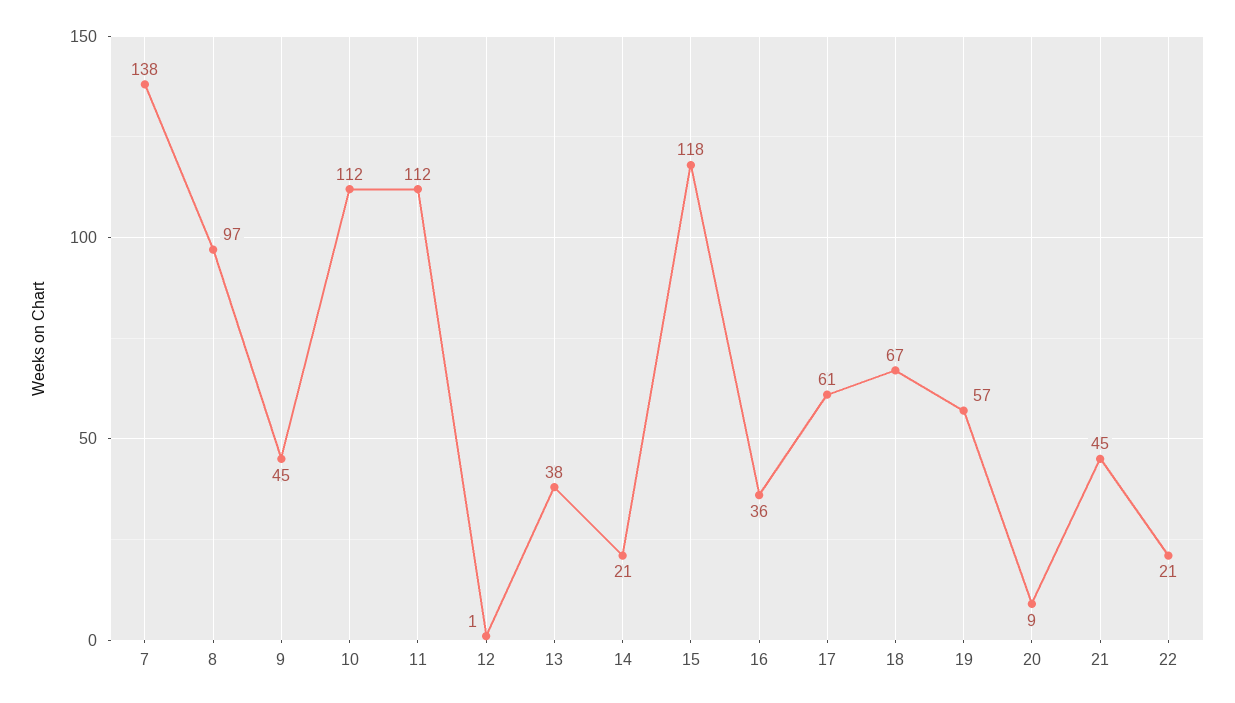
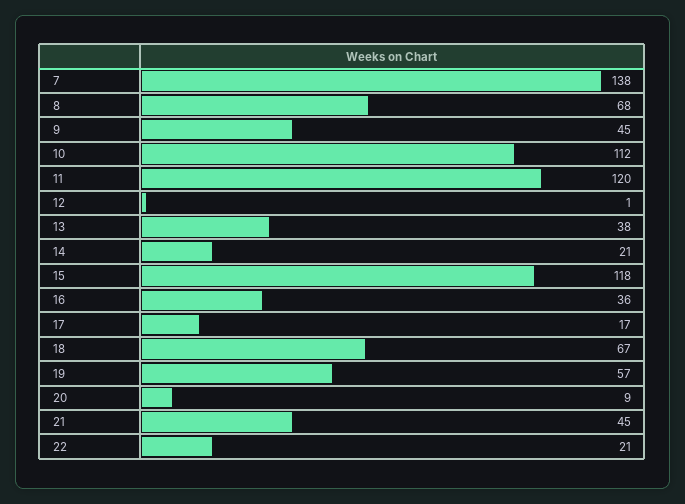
8: 97 -> 68
11: 112 -> 120
17: 61 -> 17

